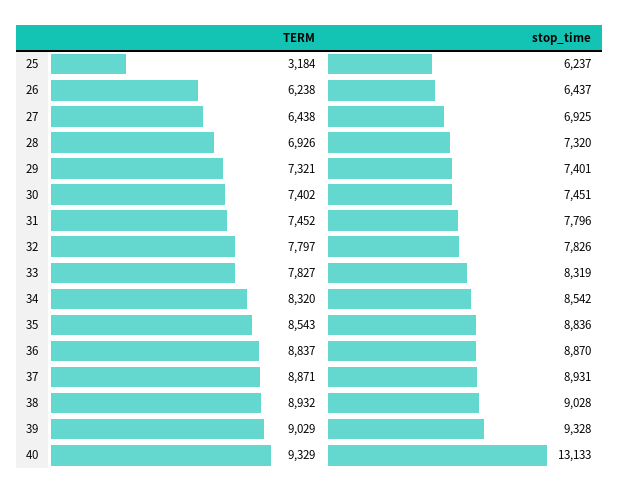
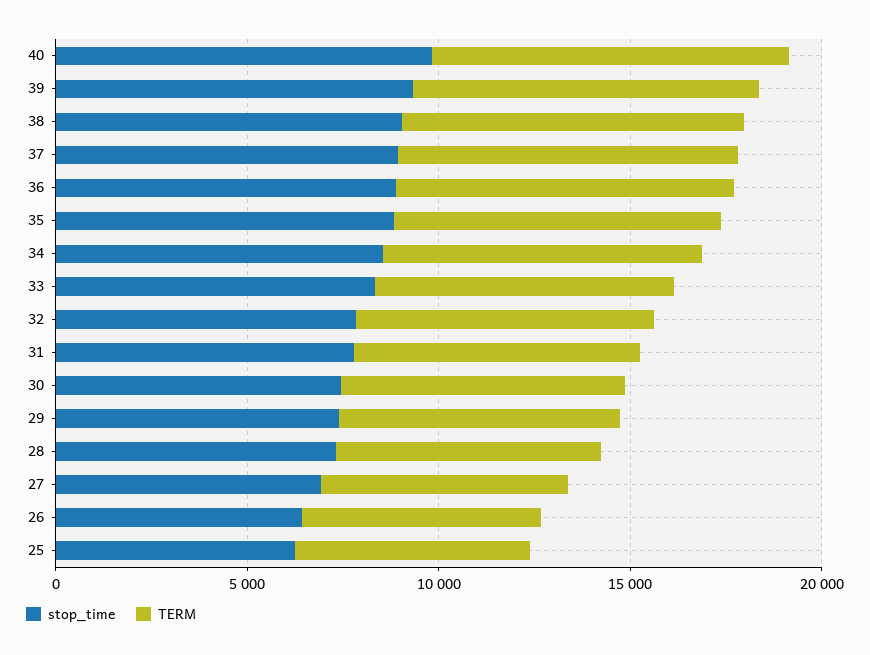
TERM, 25: 3184 -> 6000
stop_time, 40: 13133 -> 10000

